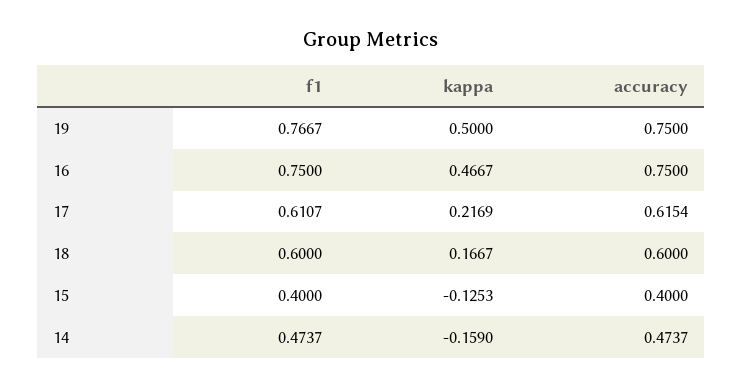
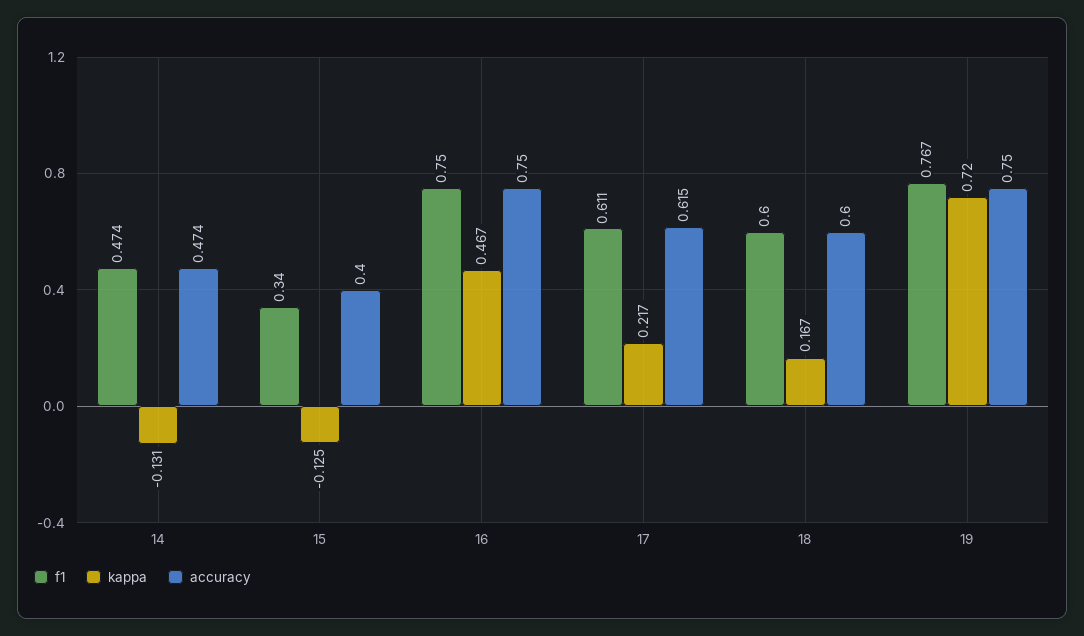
kappa, 19: 0.5 -> 0.72
f1, 15: 0.4 -> 0.34
kappa, 14: -0.159 -> -0.131

